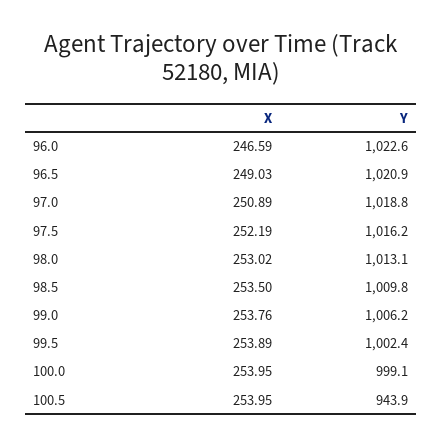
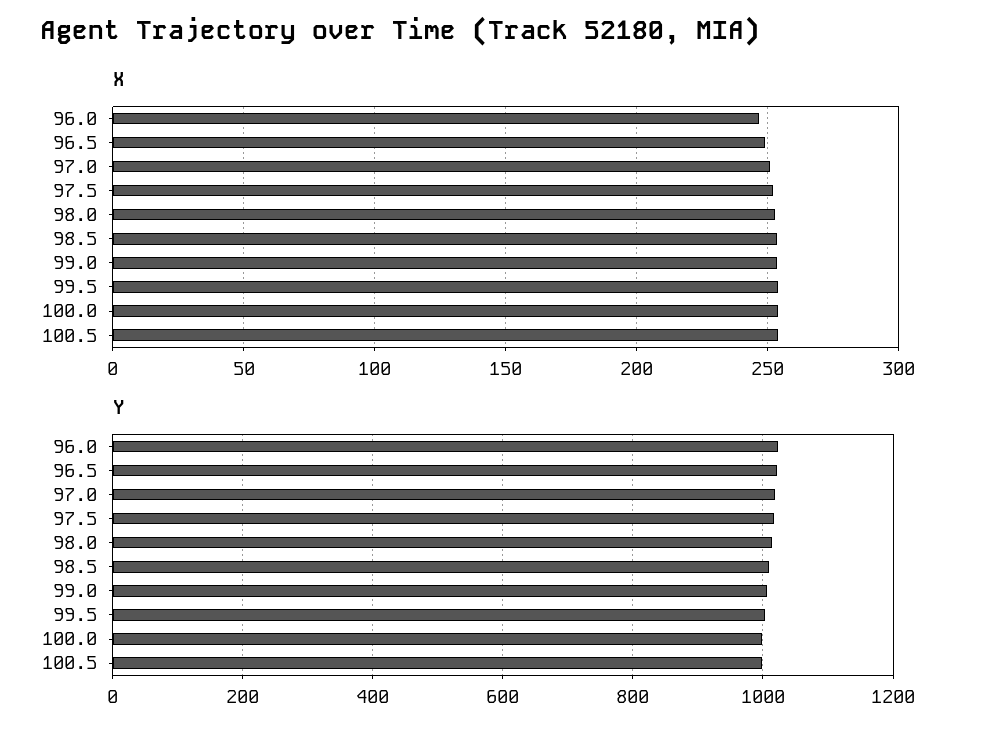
Y, 100.5: 943.9 -> 1000

